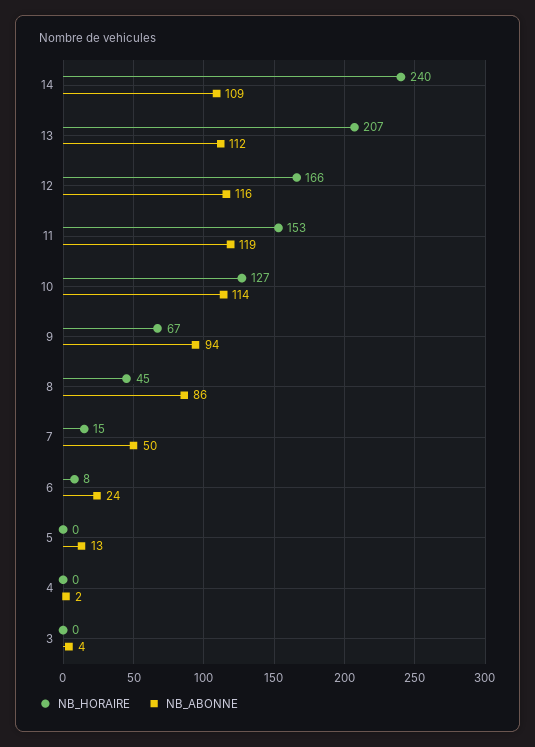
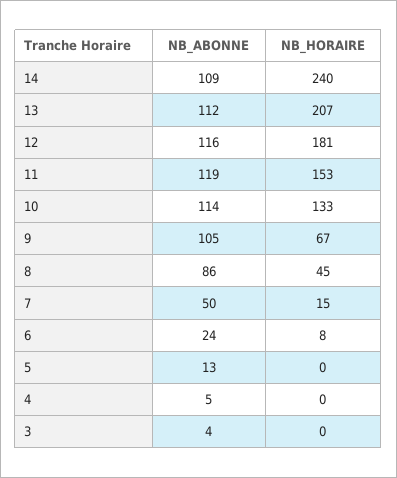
NB_HORAIRE, 12: 166 -> 181
NB_HORAIRE, 10: 127 -> 133
NB_ABONNE, 9: 94 -> 105
NB_ABONNE, 4: 2 -> 5

